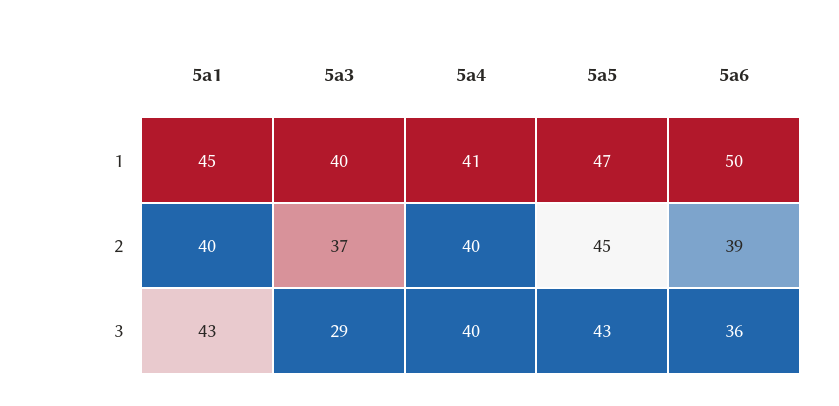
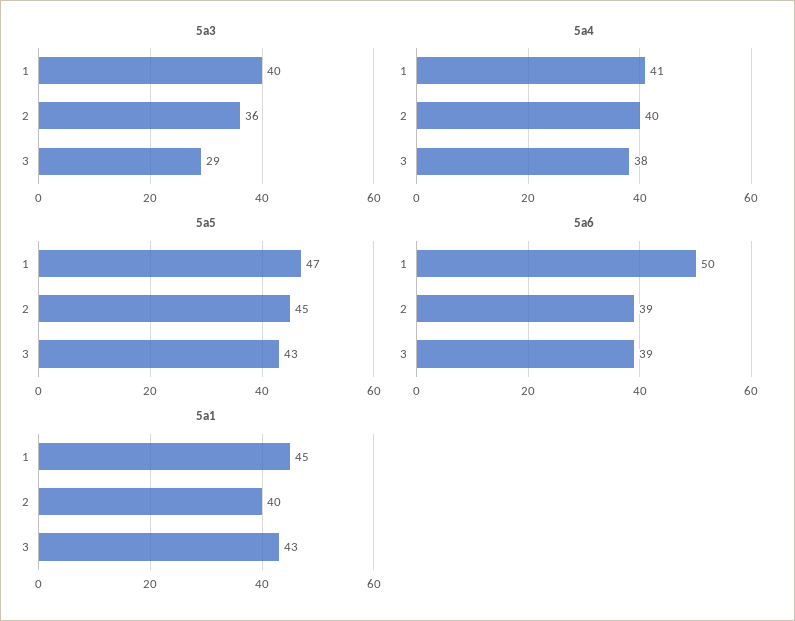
5a3, 2: 37 -> 36
5a4, 3: 40 -> 38
5a6, 3: 36 -> 39

